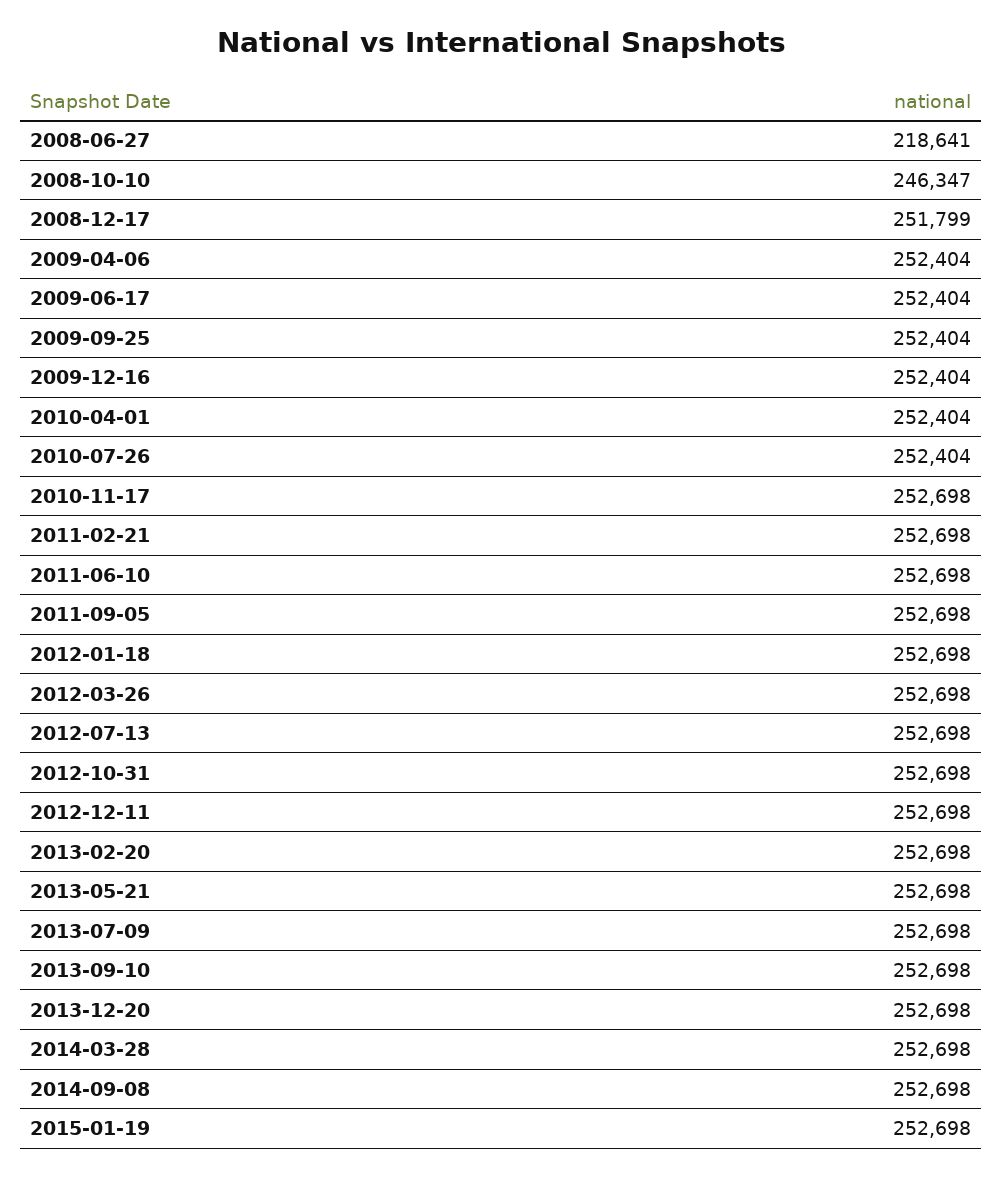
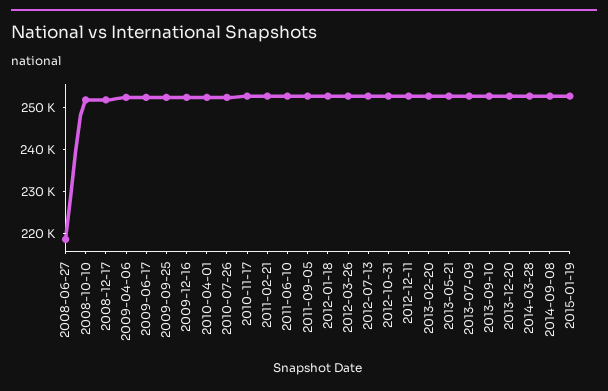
2008-10-10: 246347 -> 252000

